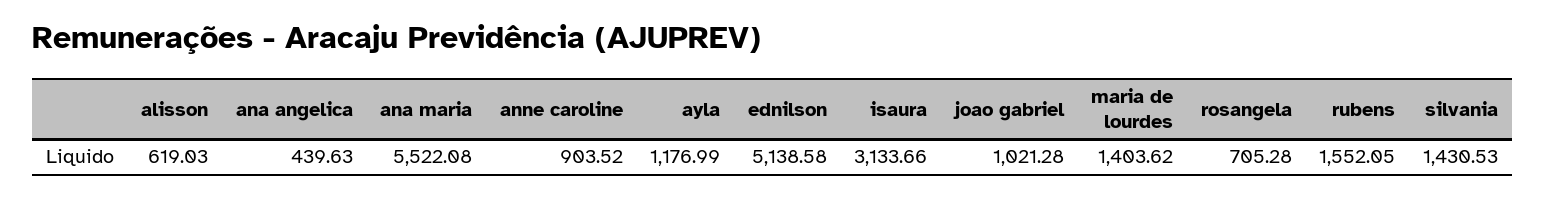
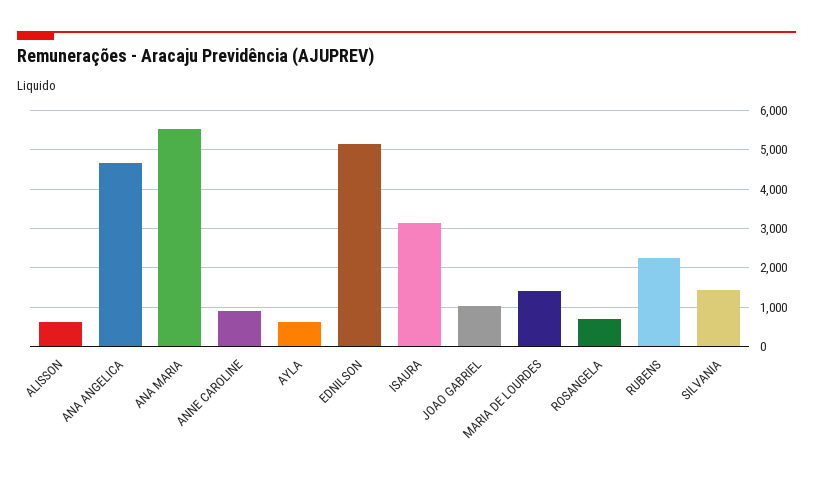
ana angelica: 439.63 -> 4600
ayla: 1176.99 -> 600
rubens: 1552.05 -> 2200

